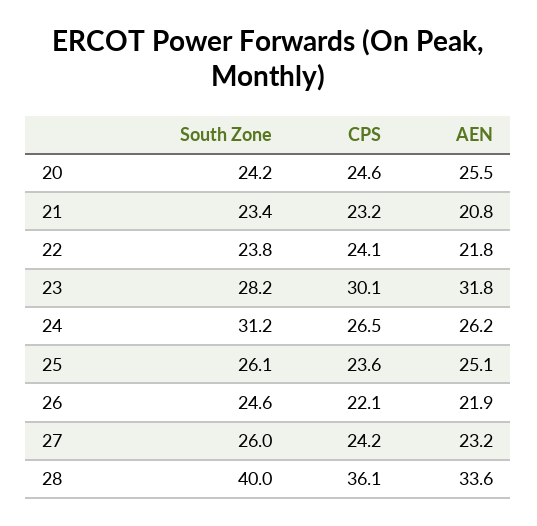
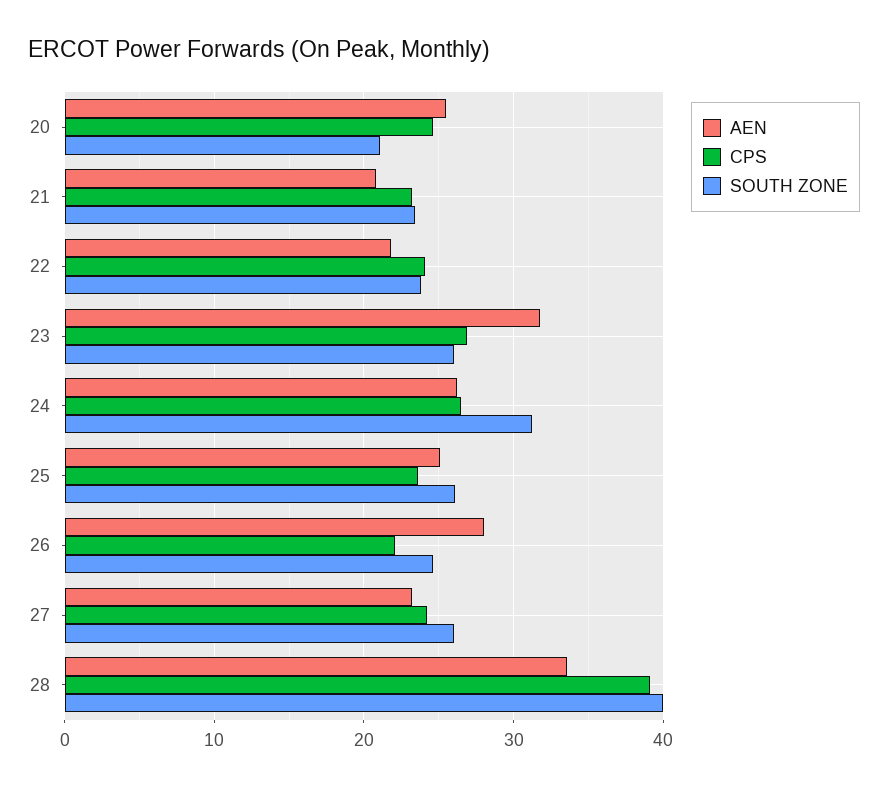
South Zone, 20: 24.2 -> 21
South Zone, 23: 28.2 -> 26
CPS, 23: 30.1 -> 27
AEN, 26: 21.9 -> 28
CPS, 28: 36.1 -> 39

